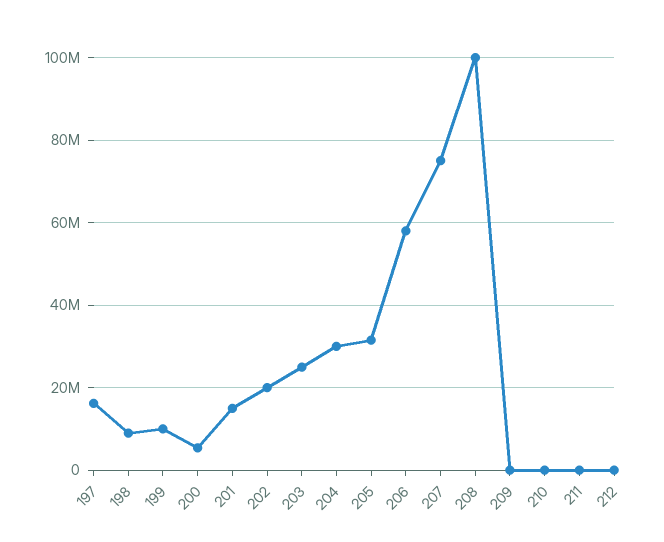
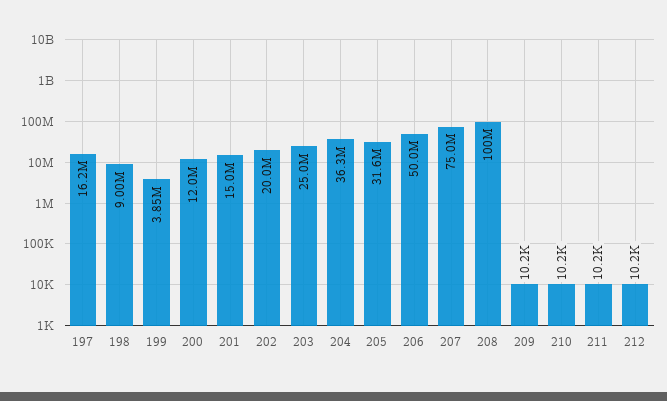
199: 10000000 -> 3850000
200: 6000000 -> 12000000
204: 30000000 -> 36300000
206: 58000000 -> 50000000

